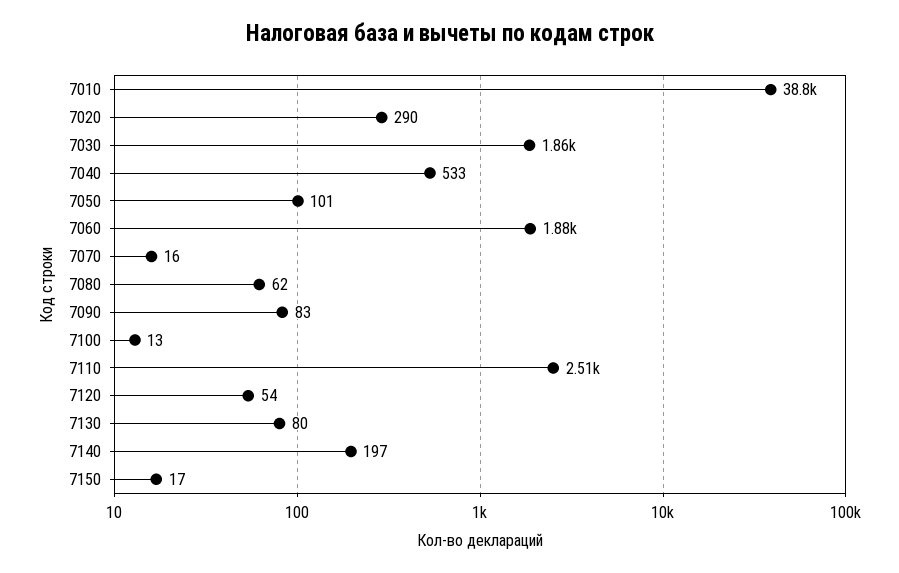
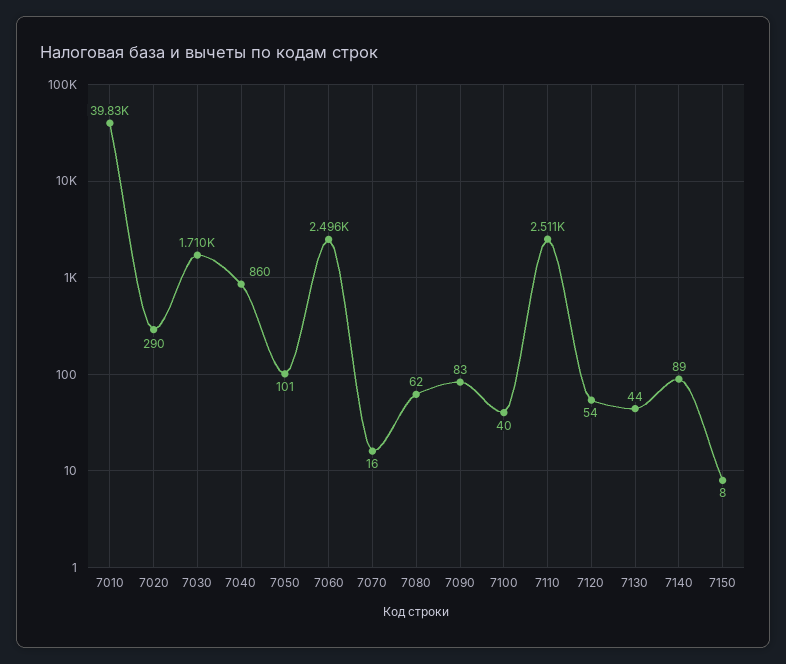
7010: 38800 -> 39830
7030: 1860 -> 1710
7040: 533 -> 860
7060: 1880 -> 2496
7100: 13 -> 40
7130: 80 -> 44
7140: 197 -> 89
7150: 17 -> 8

